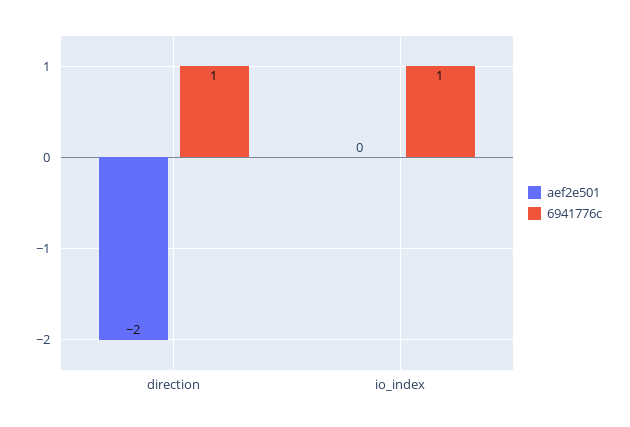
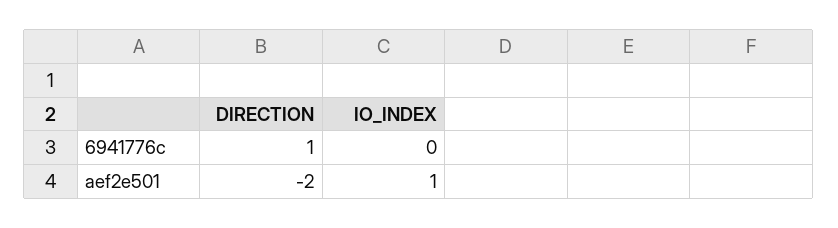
aef2e501, io_index: 0 -> 1
6941776c, io_index: 1 -> 0

